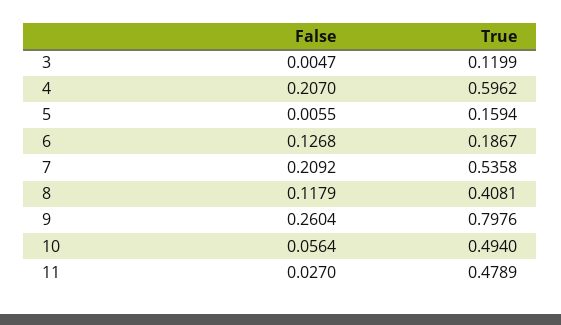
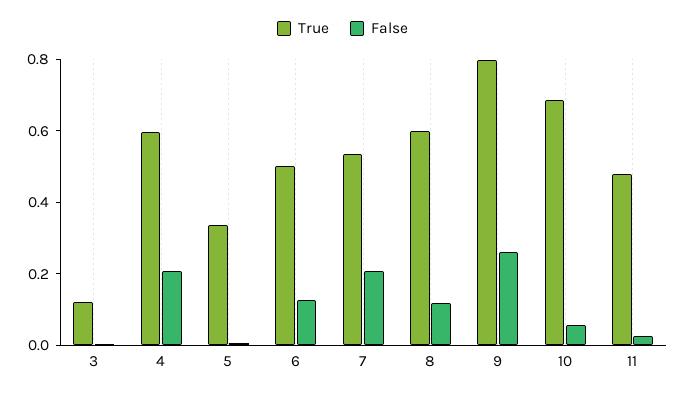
True, 5: 0.1594 -> 0.35
True, 6: 0.1867 -> 0.5
True, 8: 0.4081 -> 0.6
True, 10: 0.494 -> 0.7

